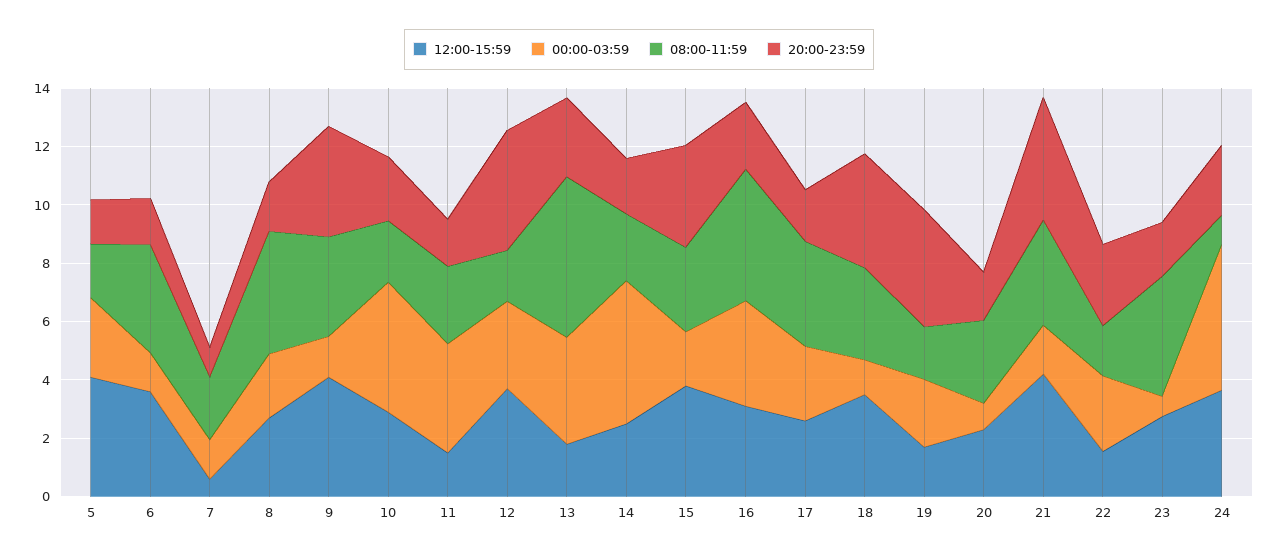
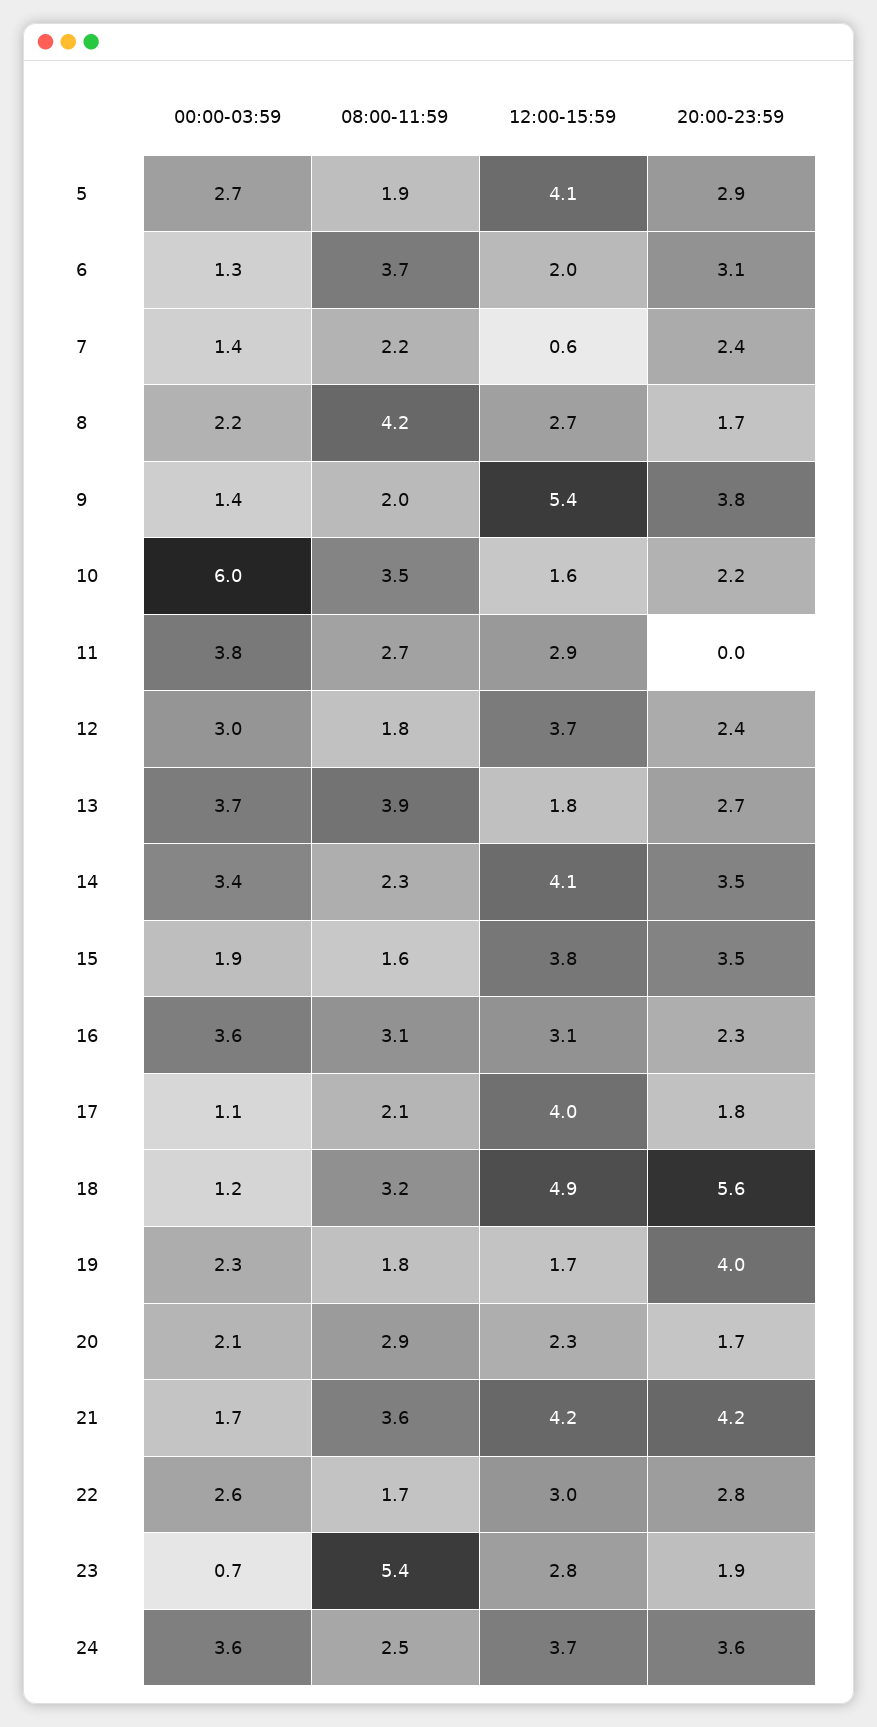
20:00-23:59, 5: 1.5 -> 2.9
12:00-15:59, 6: 3.5 -> 2
20:00-23:59, 6: 1.5 -> 3.1
20:00-23:59, 7: 1 -> 2.4
12:00-15:59, 9: 4 -> 5.4
08:00-11:59, 9: 3.5 -> 2
12:00-15:59, 10: 3 -> 1.6
00:00-03:59, 10: 4.5 -> 6
08:00-11:59, 10: 2 -> 3.5
12:00-15:59, 11: 1.5 -> 2.9
20:00-23:59, 11: 1.5 -> 0
20:00-23:59, 12: 4 -> 2.4
08:00-11:59, 13: 5.5 -> 3.9
12:00-15:59, 14: 2.5 -> 4.1
00:00-03:59, 14: 5 -> 3.4
20:00-23:59, 14: 2 -> 3.5
08:00-11:59, 15: 3 -> 1.6
08:00-11:59, 16: 4.5 -> 3.1
12:00-15:59, 17: 2.5 -> 4
00:00-03:59, 17: 2.5 -> 1.1
08:00-11:59, 17: 3.5 -> 2.1
12:00-15:59, 18: 3.5 -> 4.9
20:00-23:59, 18: 4 -> 5.6
00:00-03:59, 20: 1 -> 2.1
12:00-15:59, 22: 1.5 -> 3
08:00-11:59, 23: 4 -> 5.4
00:00-03:59, 24: 5 -> 3.6
08:00-11:59, 24: 1 -> 2.5
20:00-23:59, 24: 2.5 -> 3.6

